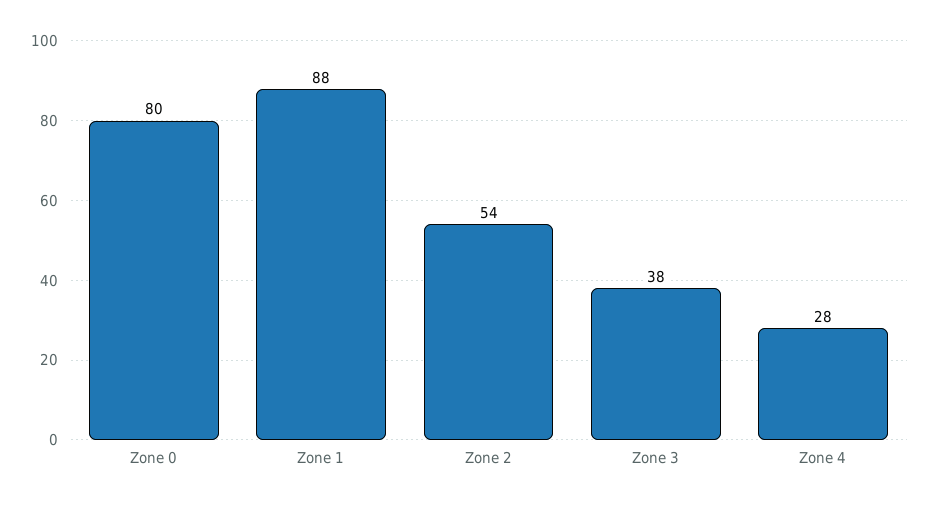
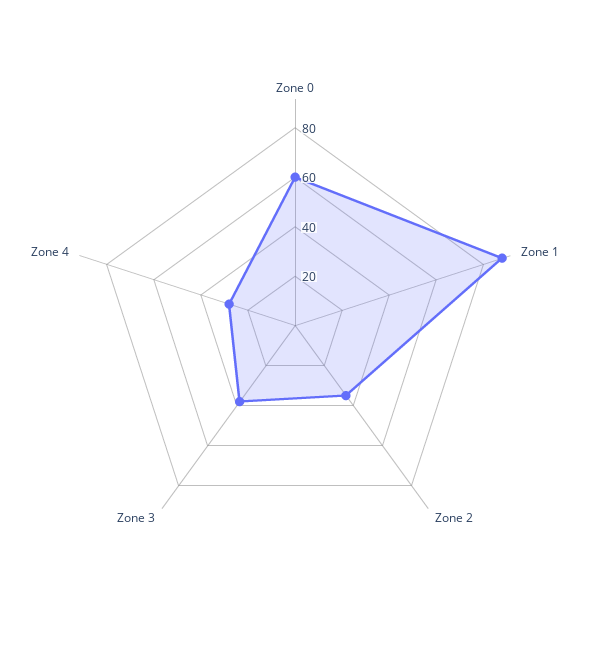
Zone 0: 80 -> 60
Zone 2: 54 -> 35

